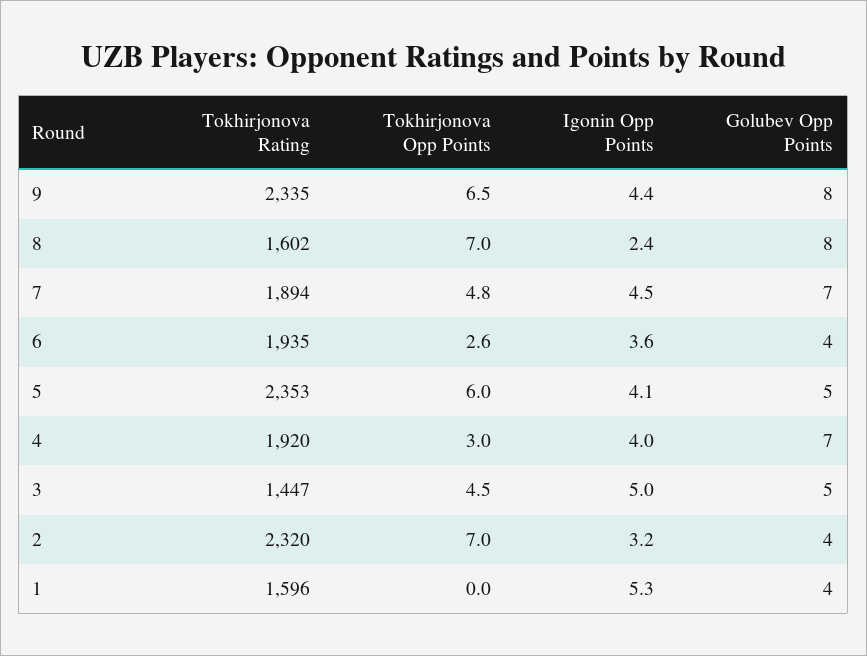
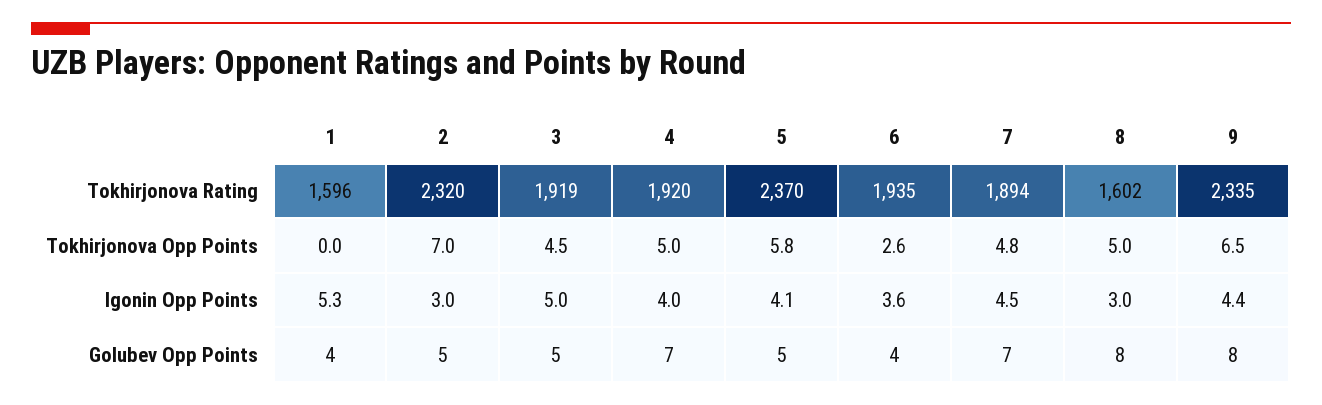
Tokhirjonova Opp Points, 8: 7 -> 5
Igonin Opp Points, 8: 2.4 -> 3
Tokhirjonova Rating, 5: 2353 -> 2370
Tokhirjonova Opp Points, 5: 6 -> 5.8
Tokhirjonova Opp Points, 4: 3 -> 5
Tokhirjonova Rating, 3: 1447 -> 1919
Igonin Opp Points, 2: 3.2 -> 3
Golubev Opp Points, 2: 4 -> 5

